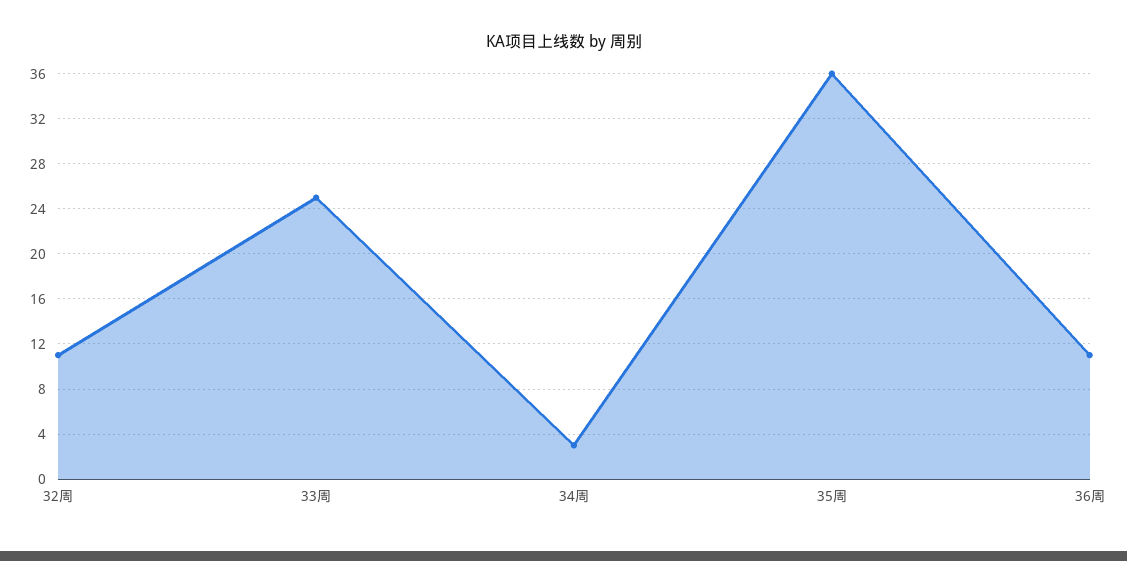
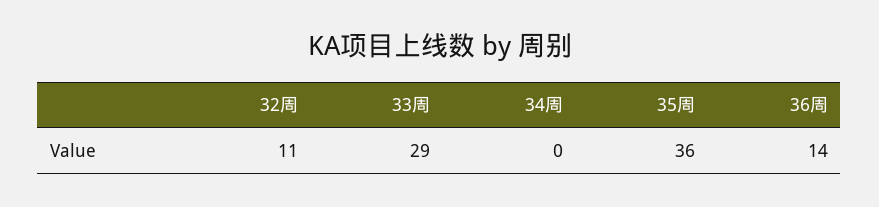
33周: 25 -> 29
34周: 3 -> 0
36周: 11 -> 14

